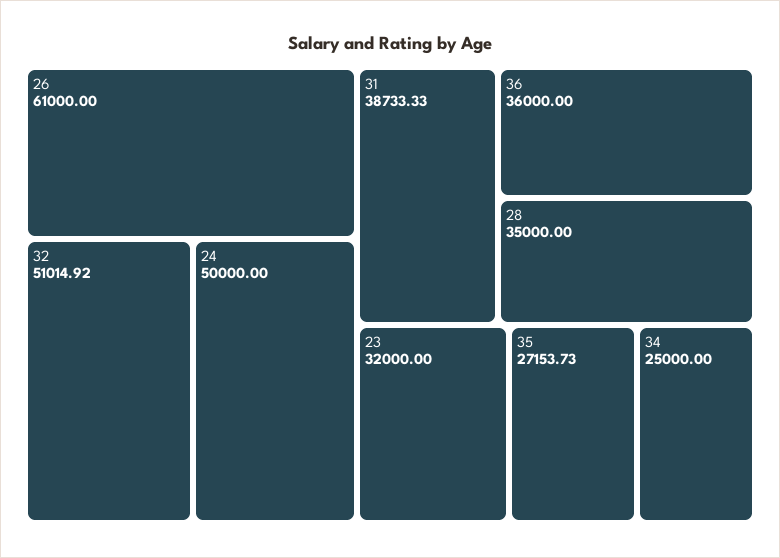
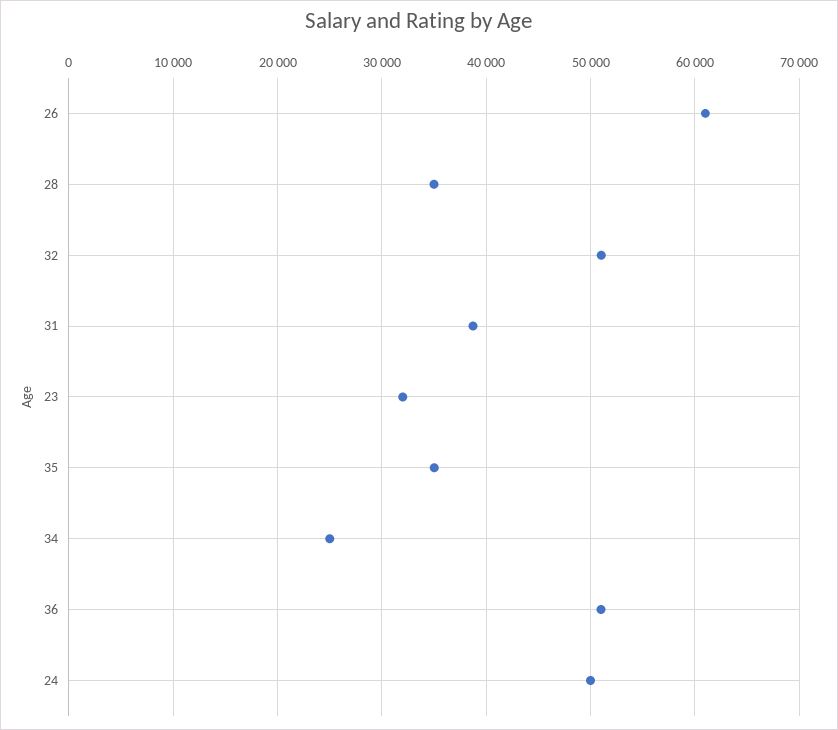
36: 36000 -> 51000
35: 27153.73 -> 35000

